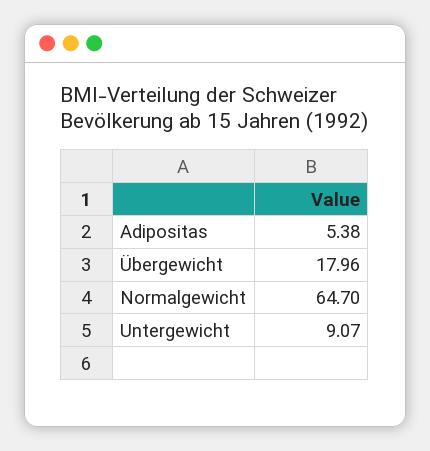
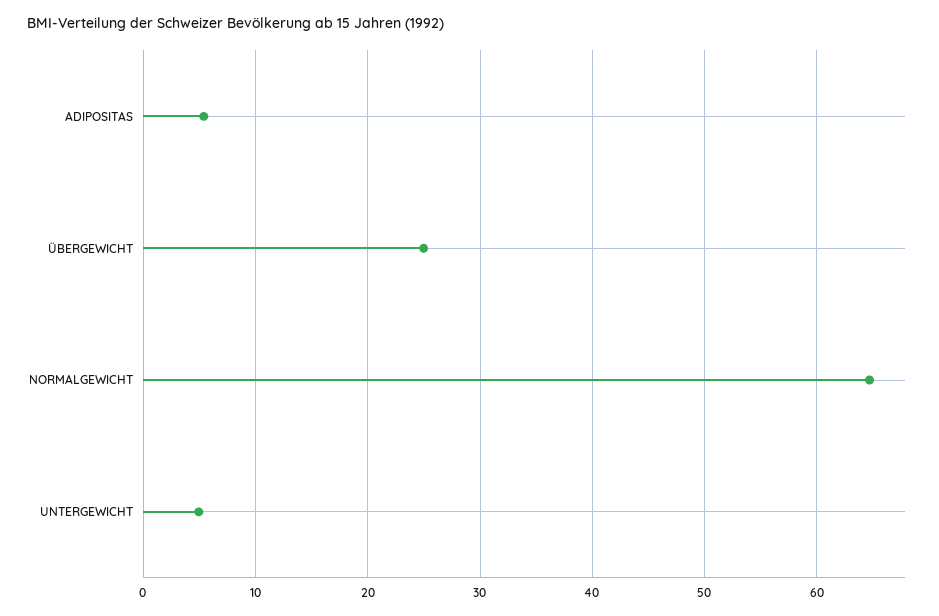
Übergewicht: 17.96 -> 25
Untergewicht: 9.07 -> 5

